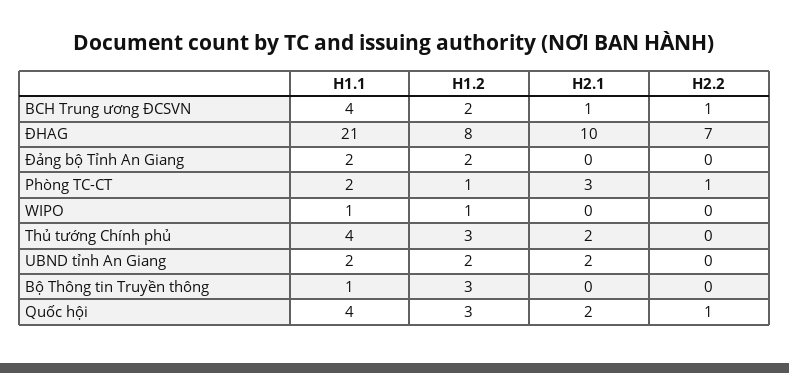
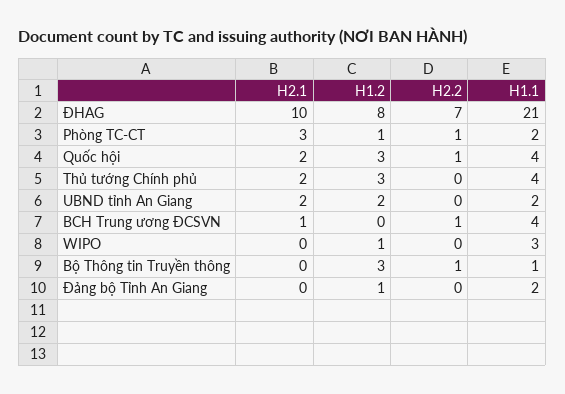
H1.2, BCH Trung ương ĐCSVN: 2 -> 0
H1.2, Đảng bộ Tỉnh An Giang: 2 -> 1
H1.1, WIPO: 1 -> 3
H2.2, Bộ Thông tin Truyền thông: 0 -> 1

